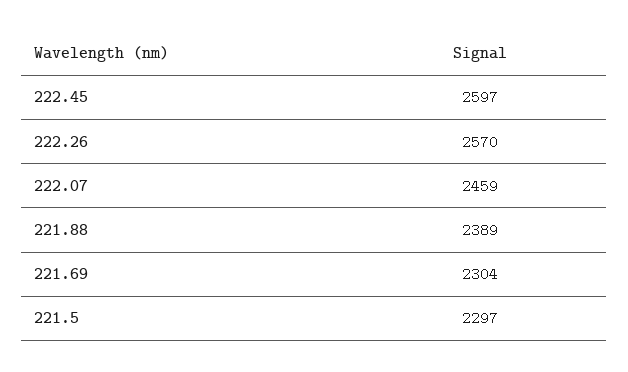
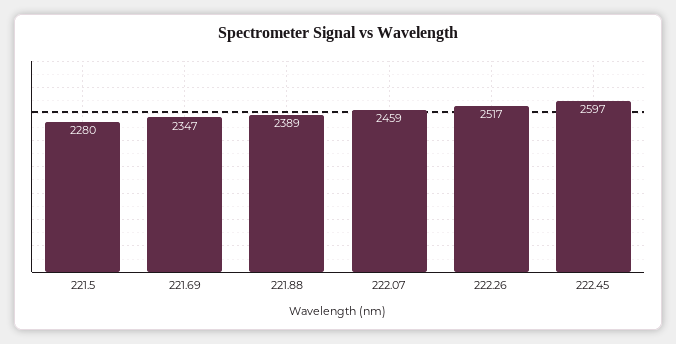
222.26: 2570 -> 2517
221.69: 2304 -> 2347
221.5: 2297 -> 2280

